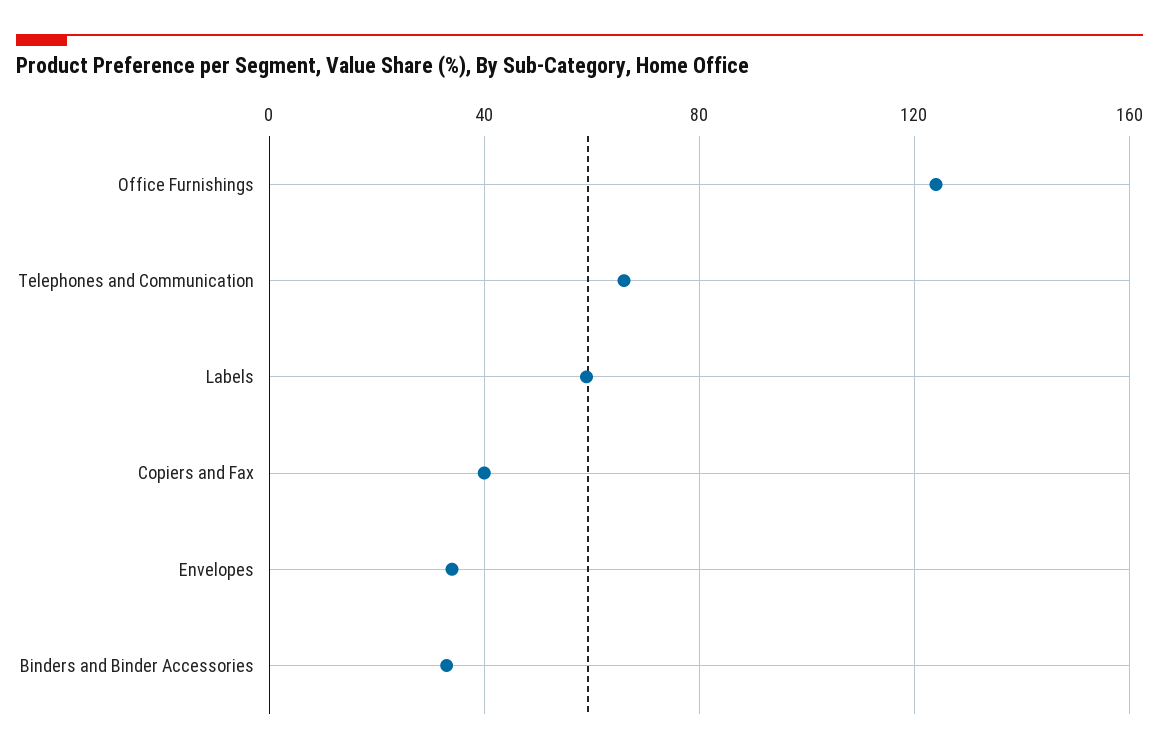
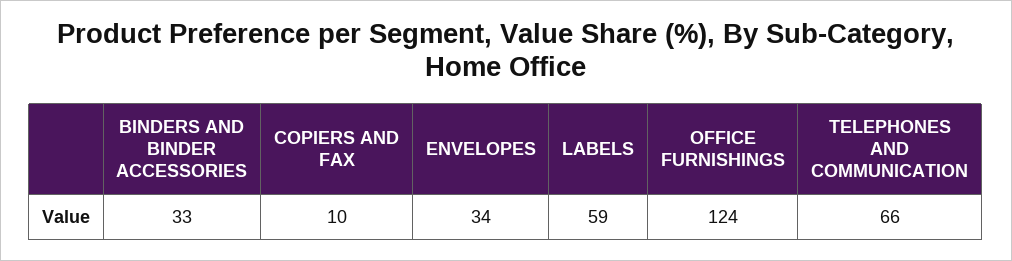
Copiers and Fax: 40 -> 10

